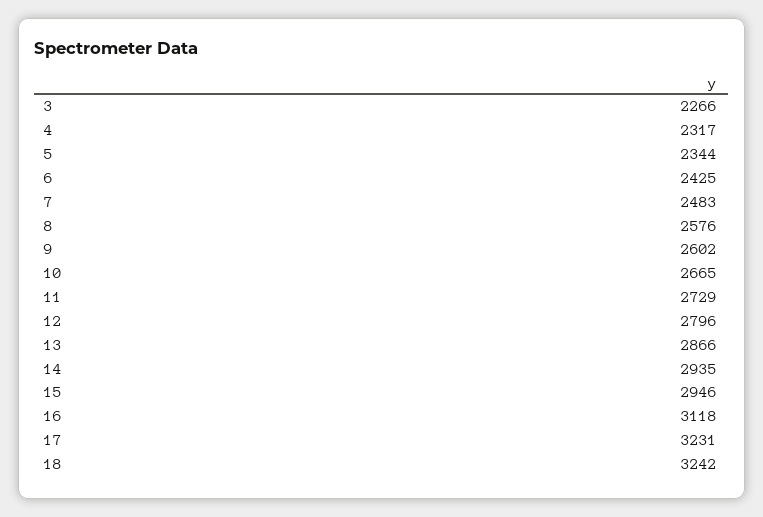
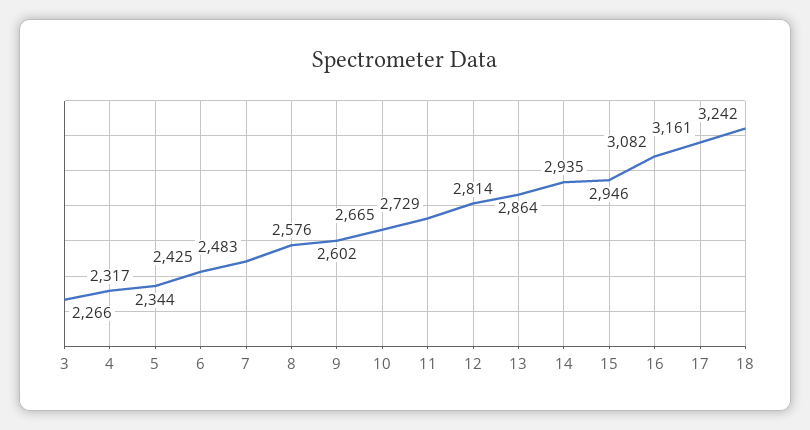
12: 2796 -> 2814
13: 2866 -> 2864
16: 3118 -> 3082
17: 3231 -> 3161

